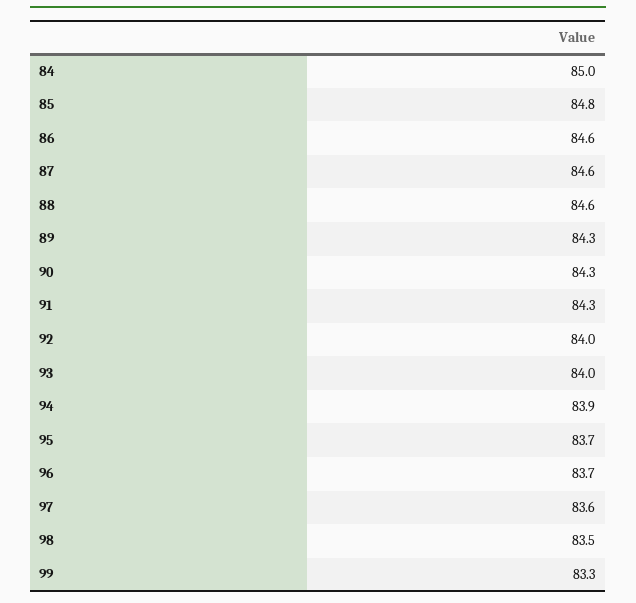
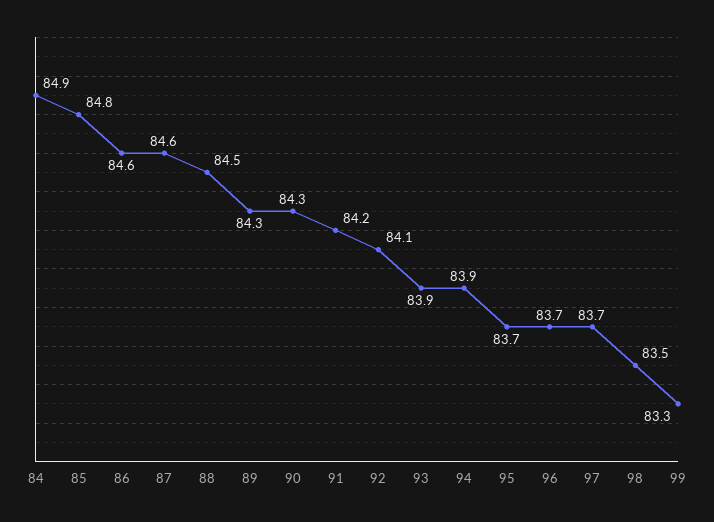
84: 85 -> 84.9
88: 84.6 -> 84.5
91: 84.3 -> 84.2
92: 84 -> 84.1
93: 84 -> 83.9
97: 83.6 -> 83.7

